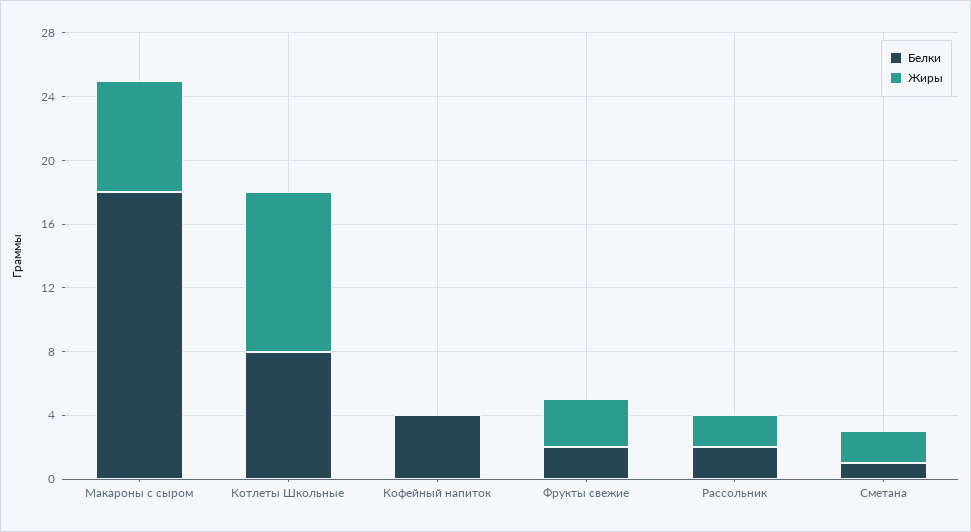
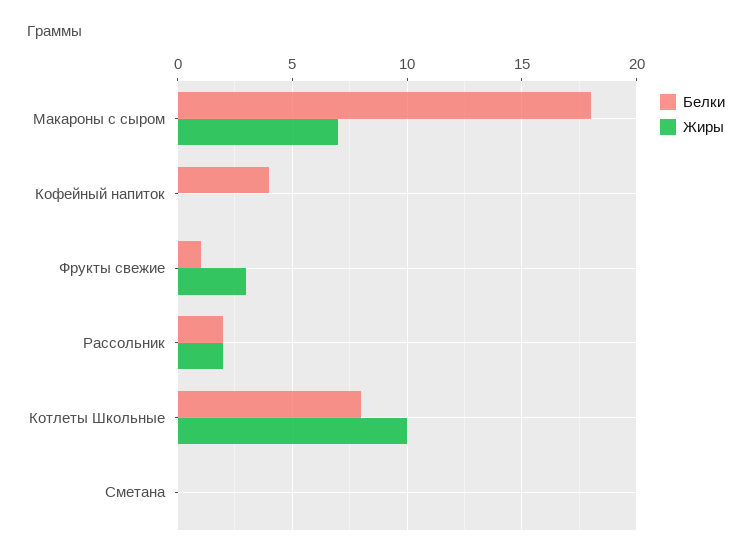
Белки, Фрукты свежие: 2 -> 1
Белки, Сметана: 1 -> 0
Жиры, Сметана: 2 -> 0

